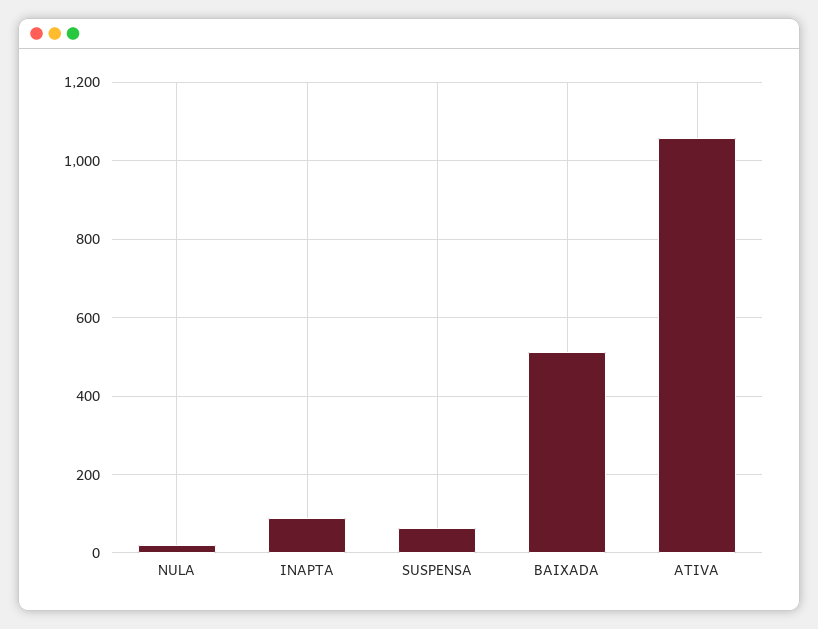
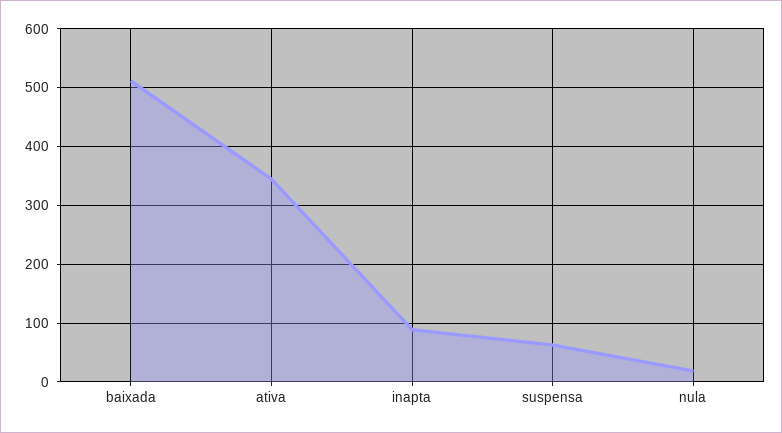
ATIVA: 1060 -> 340

